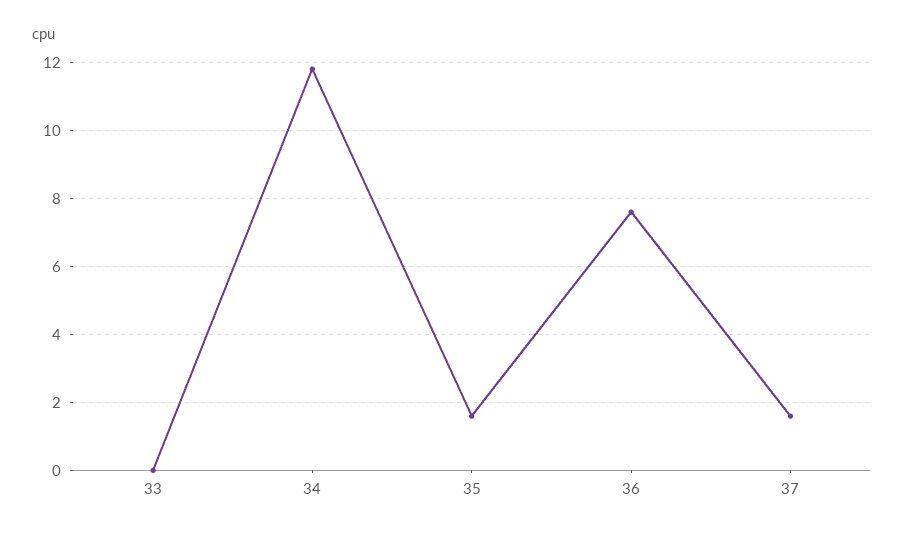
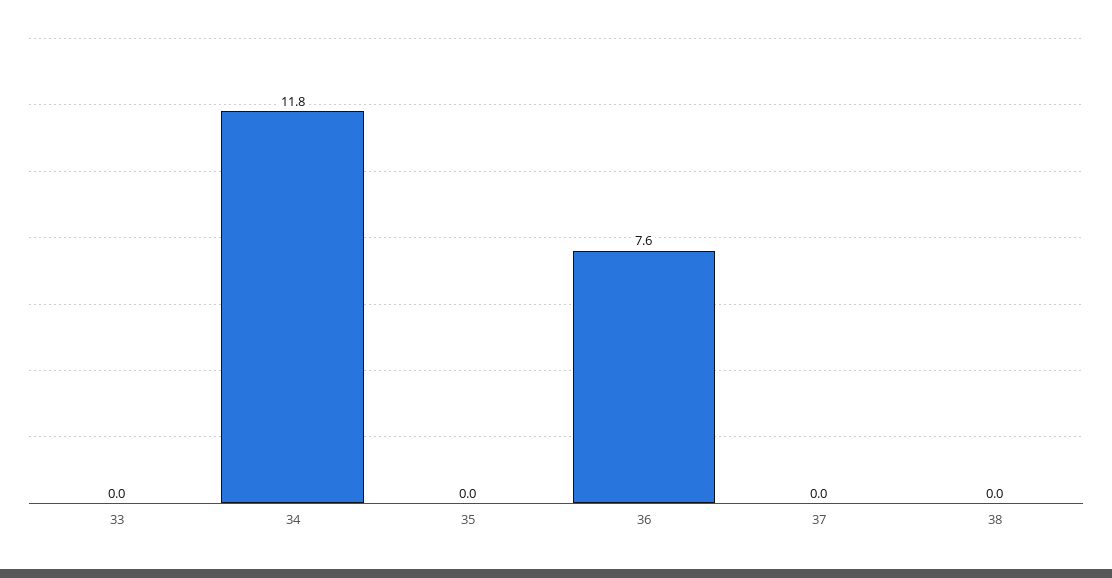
35: 1.5 -> 0
37: 1.5 -> 0
38: none -> 0

